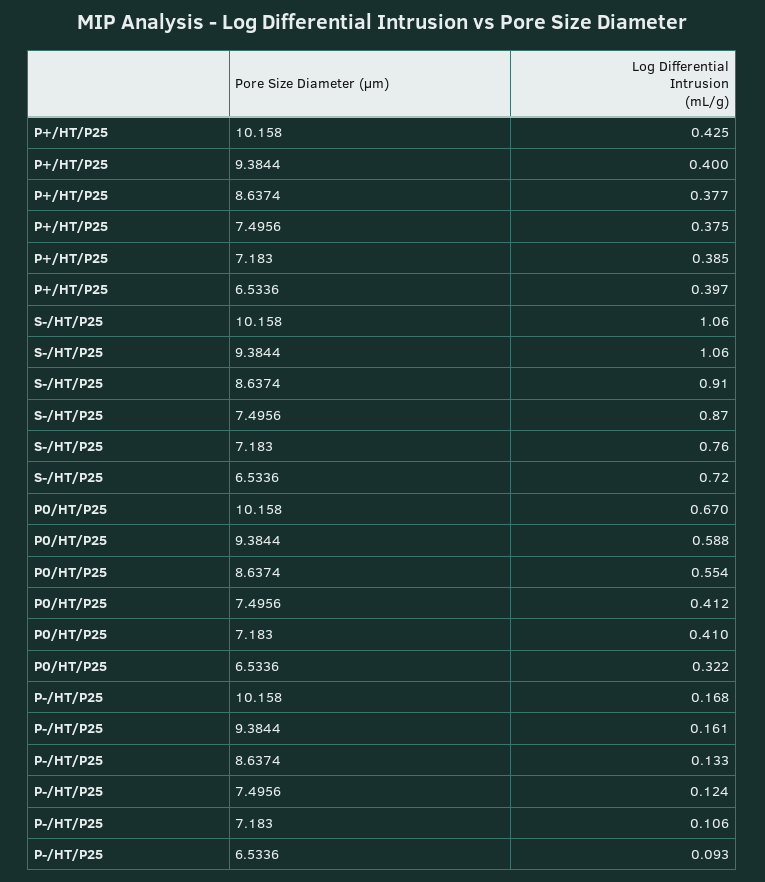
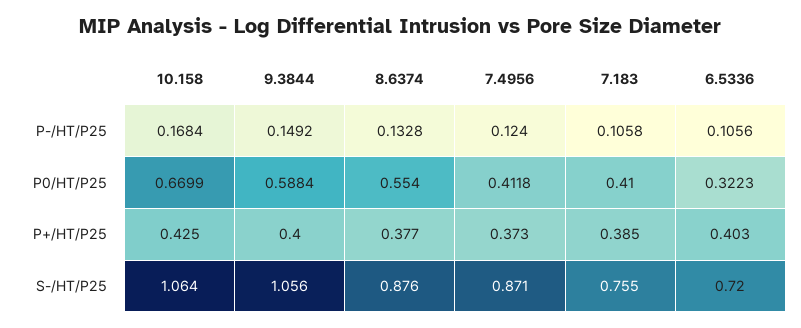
P+/HT/P25, 7.4956: 0.375 -> 0.373
P+/HT/P25, 6.5336: 0.397 -> 0.403
S-/HT/P25, 8.6374: 0.91 -> 0.876
P-/HT/P25, 9.3844: 0.161 -> 0.1492
P-/HT/P25, 6.5336: 0.093 -> 0.1056

